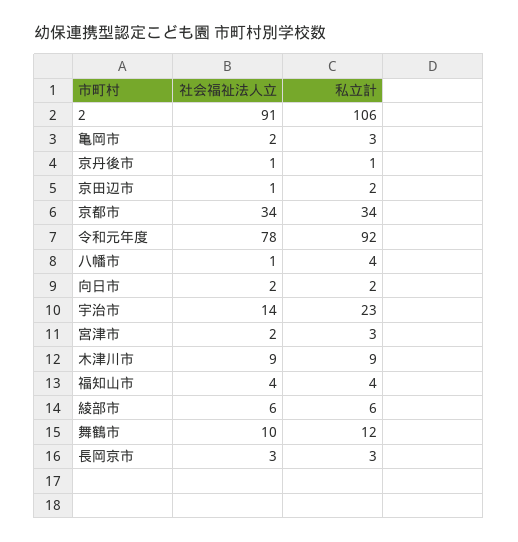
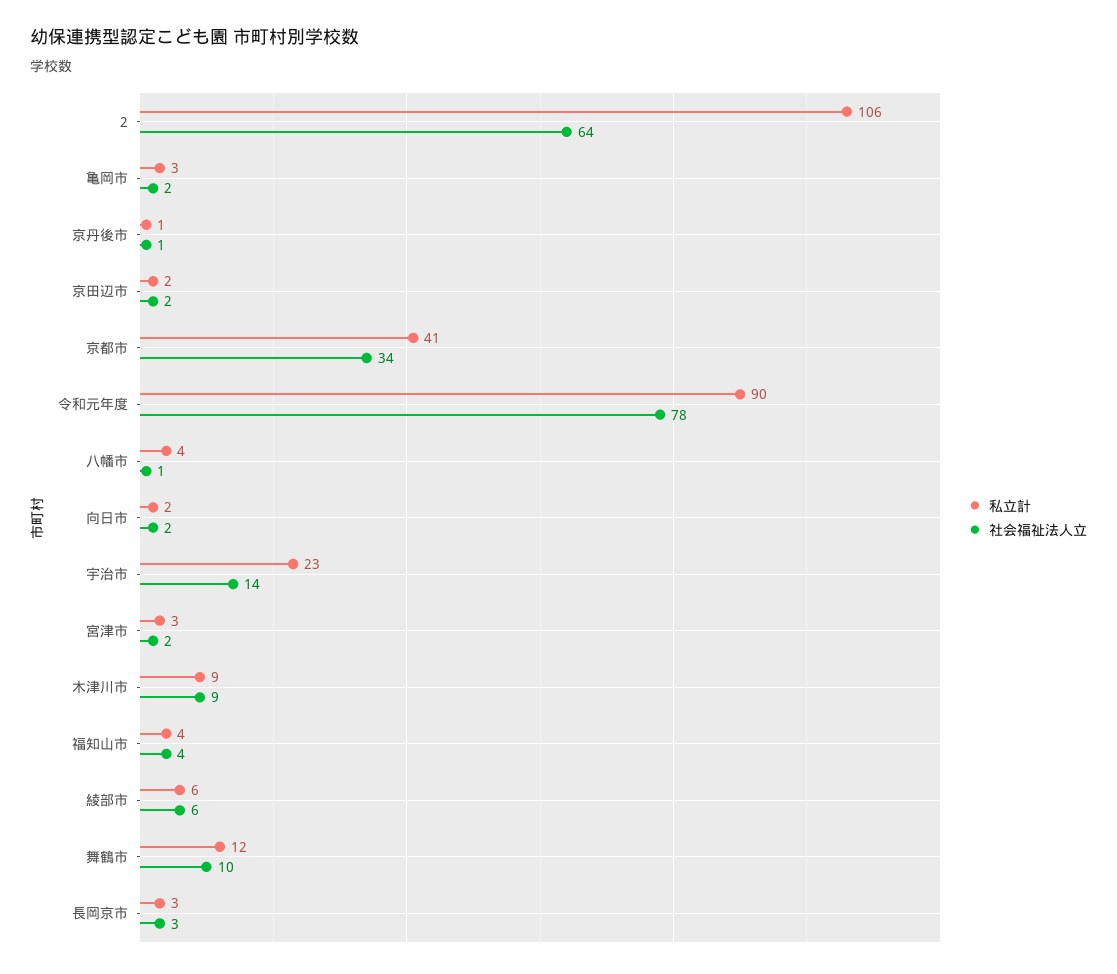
社会福祉法人立, 2: 91 -> 64
社会福祉法人立, 京田辺市: 1 -> 2
私立計, 京都市: 34 -> 41
私立計, 令和元年度: 92 -> 90

